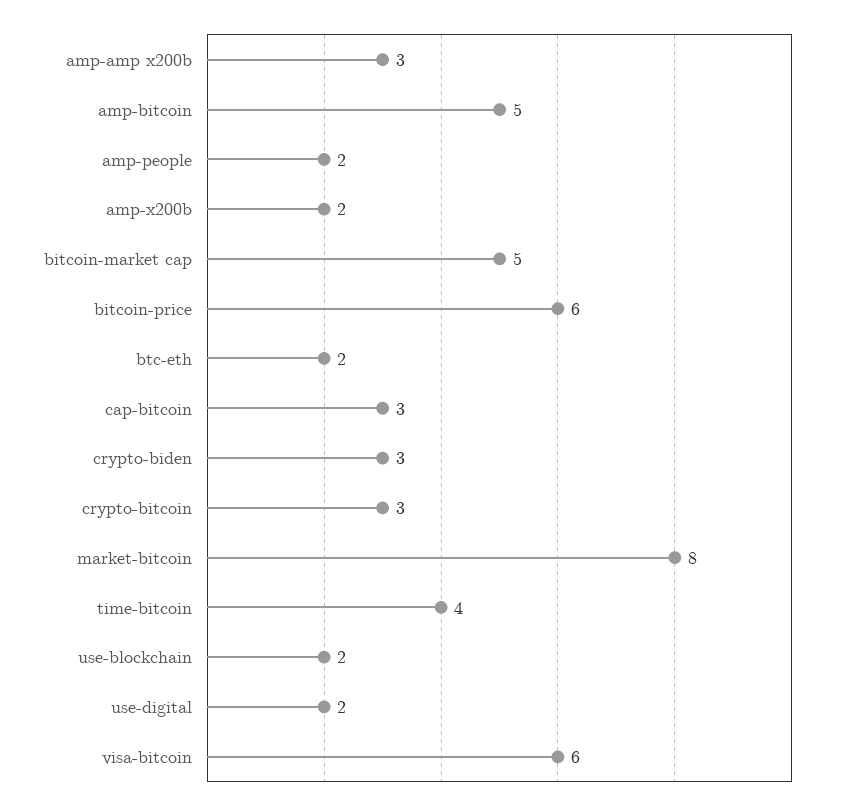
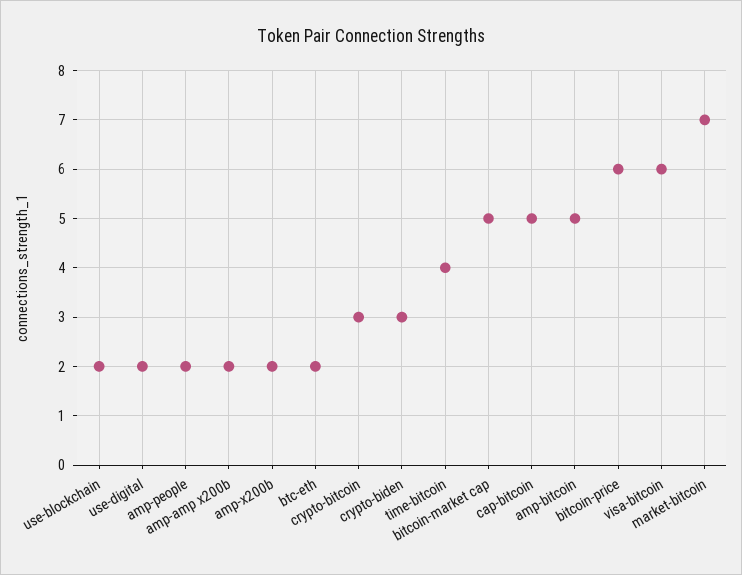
amp-amp x200b: 3 -> 2
cap-bitcoin: 3 -> 5
market-bitcoin: 8 -> 7

